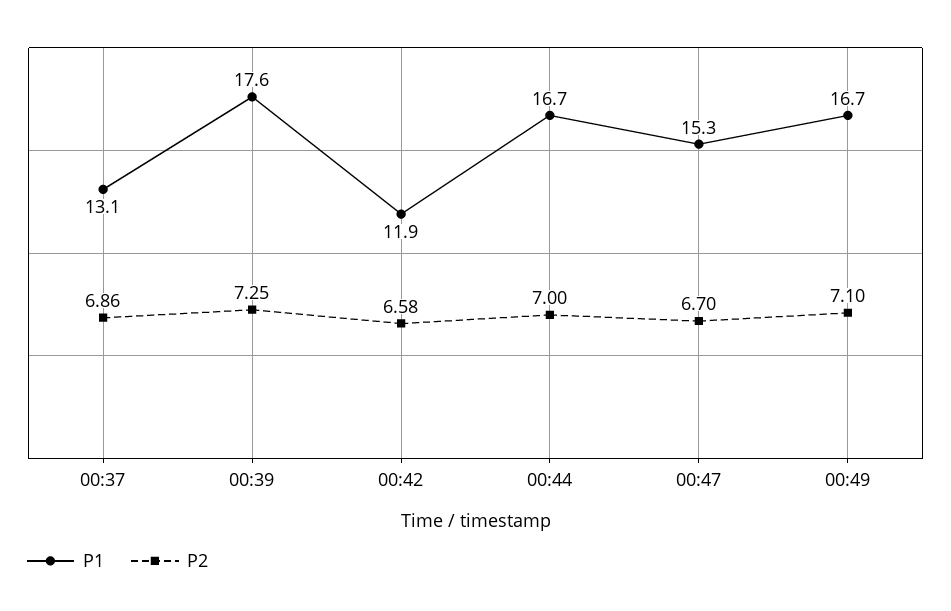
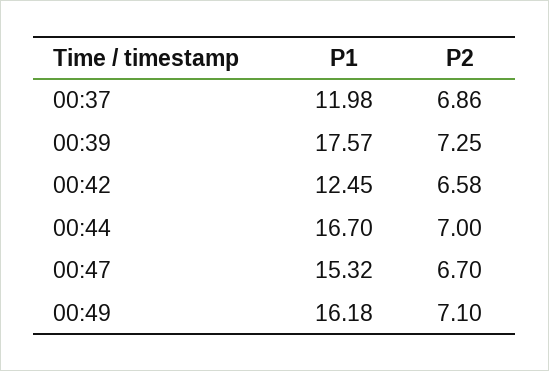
P1, 00:37: 13.1 -> 11.98
P1, 00:42: 11.9 -> 12.45
P1, 00:49: 16.7 -> 16.18

